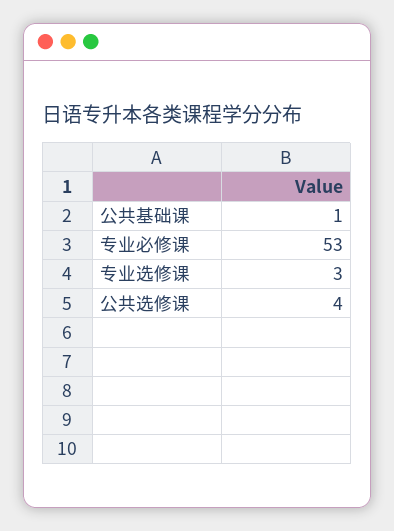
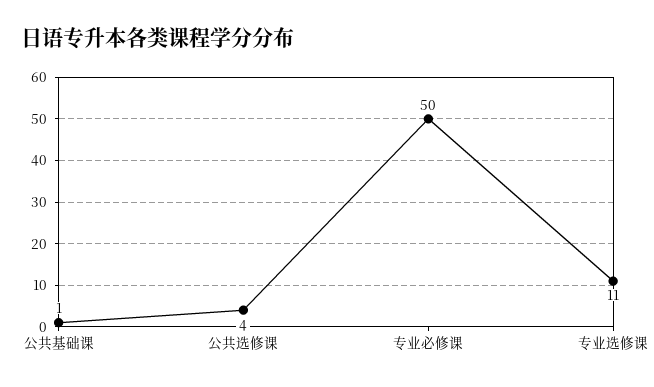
专业必修课: 53 -> 50
专业选修课: 3 -> 11

